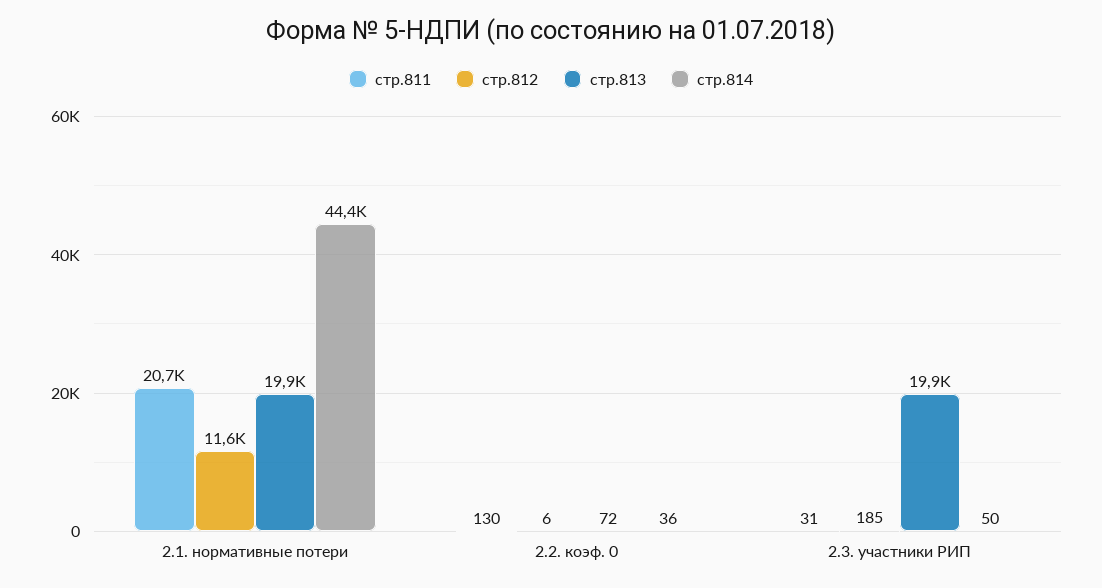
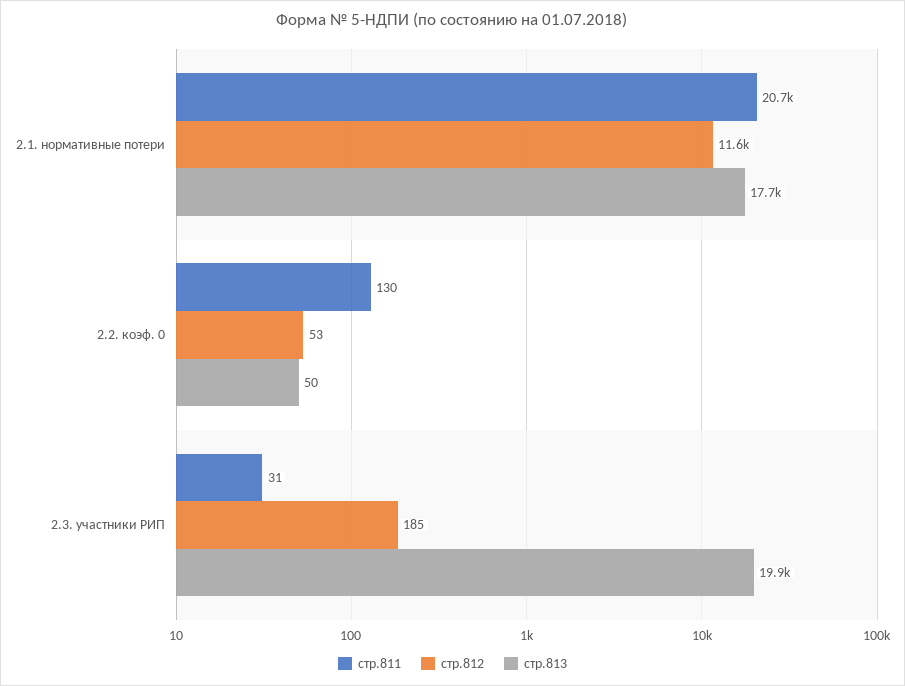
стр.813, 2.1. нормативные потери: 19900 -> 17700
стр.814, 2.1. нормативные потери: 44400 -> none
стр.812, 2.2. коэф. 0: 6 -> 53
стр.813, 2.2. коэф. 0: 72 -> 50
стр.814, 2.2. коэф. 0: 36 -> none
стр.814, 2.3. участники РИП: 50 -> none

